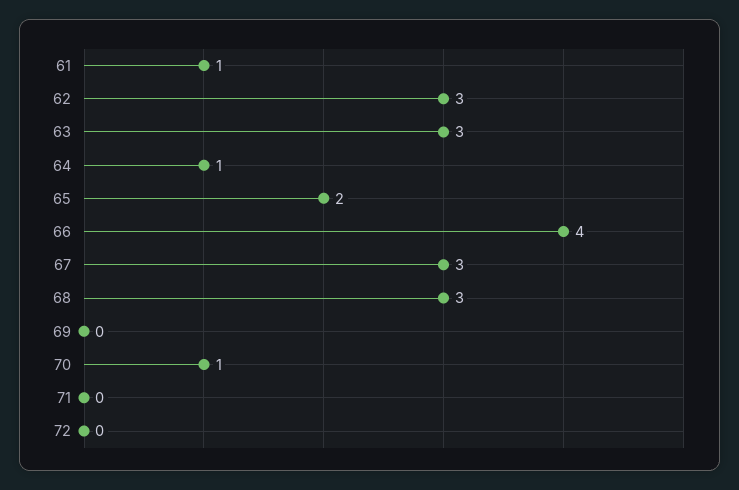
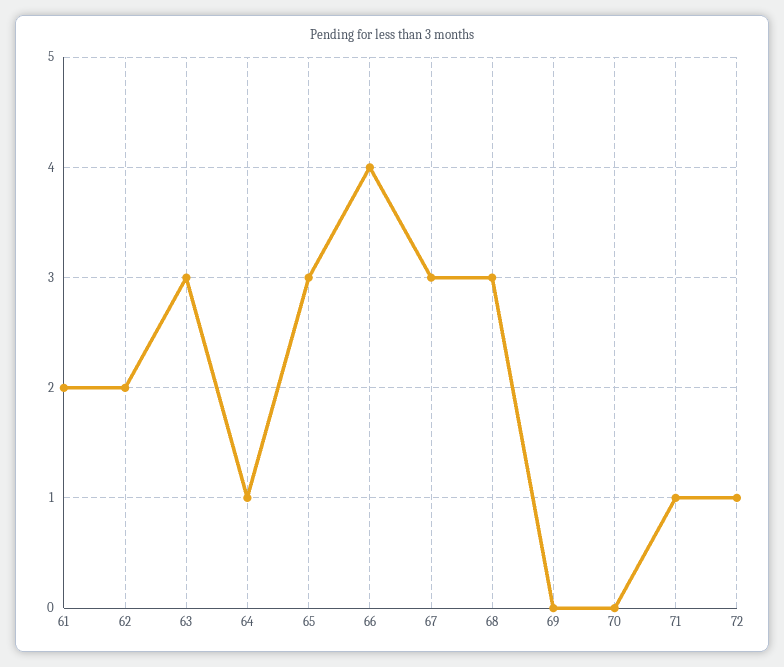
61: 1 -> 2
62: 3 -> 2
65: 2 -> 3
70: 1 -> 0
71: 0 -> 1
72: 0 -> 1

